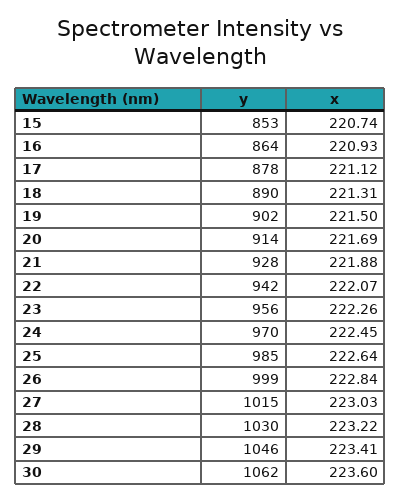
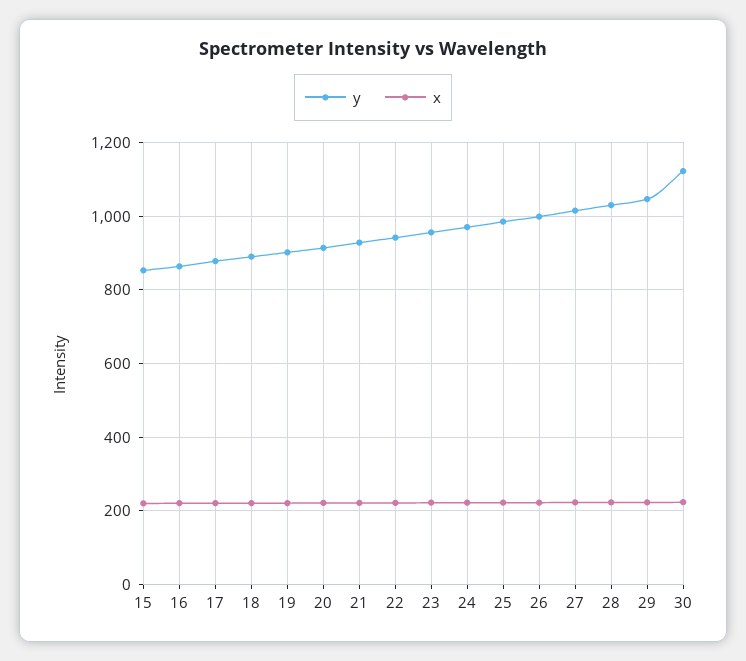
y, 30: 1062 -> 1120

